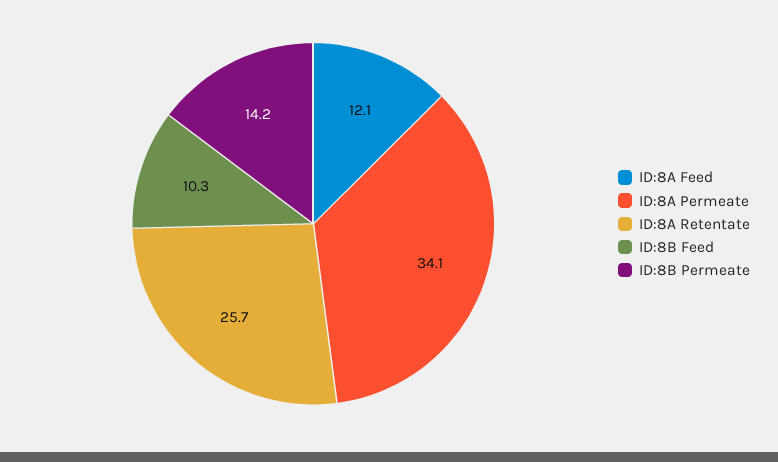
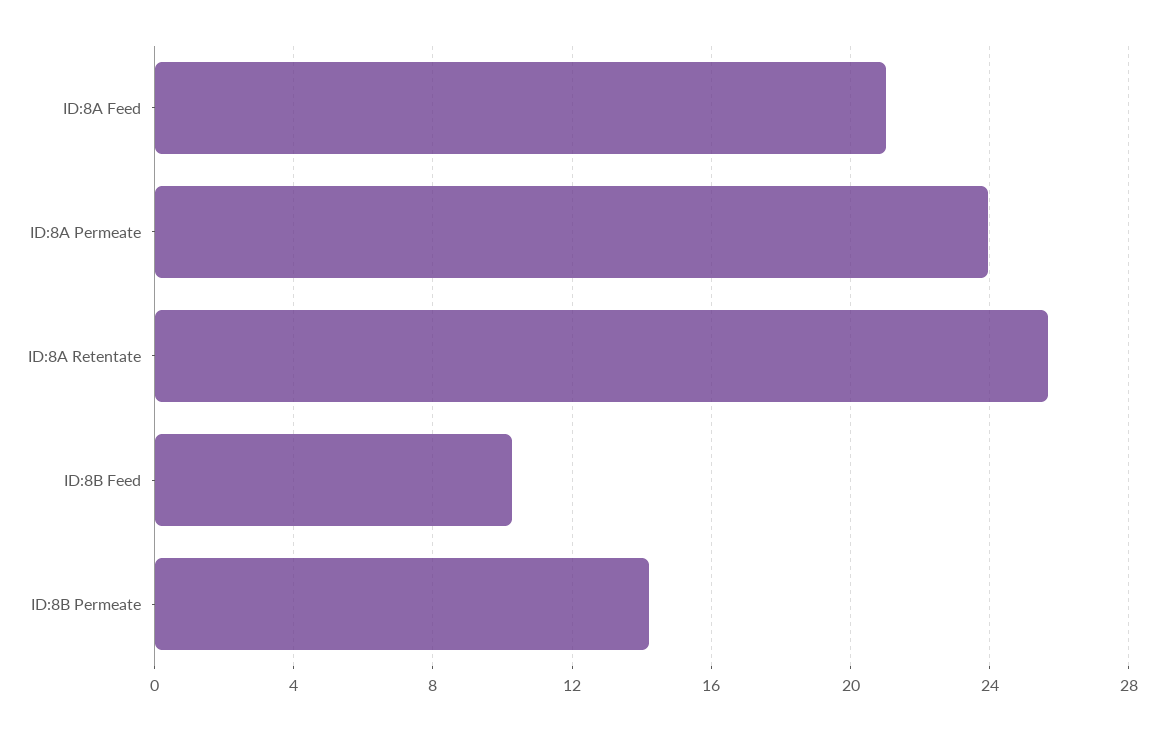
ID:8A Feed: 12.1 -> 21
ID:8A Permeate: 34.1 -> 24

